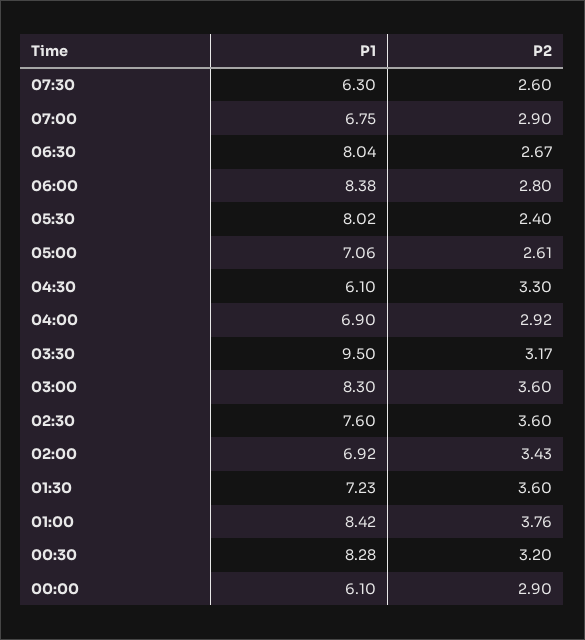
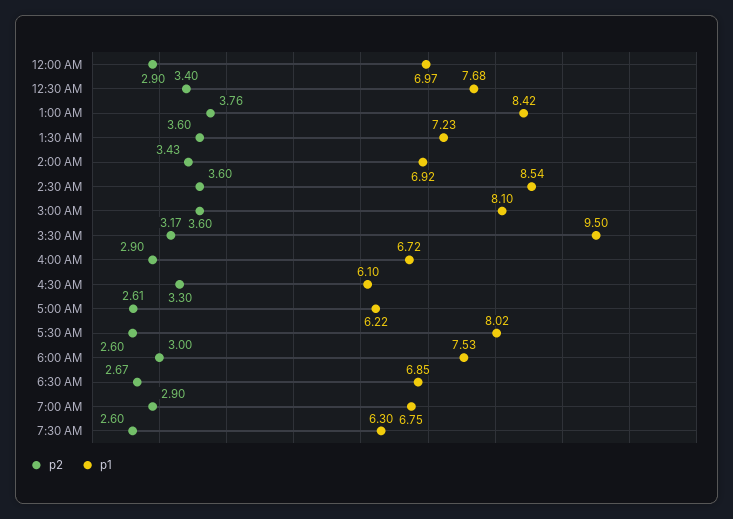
P1, 06:30: 8.04 -> 6.85
P1, 06:00: 8.38 -> 7.53
P2, 06:00: 2.8 -> 3
P2, 05:30: 2.4 -> 2.6
P1, 05:00: 7.06 -> 6.22
P1, 04:00: 6.9 -> 6.72
P2, 04:00: 2.92 -> 2.9
P1, 03:00: 8.3 -> 8.1
P1, 02:30: 7.6 -> 8.54
P1, 00:30: 8.28 -> 7.68
P2, 00:30: 3.2 -> 3.4
P1, 00:00: 6.1 -> 6.97

